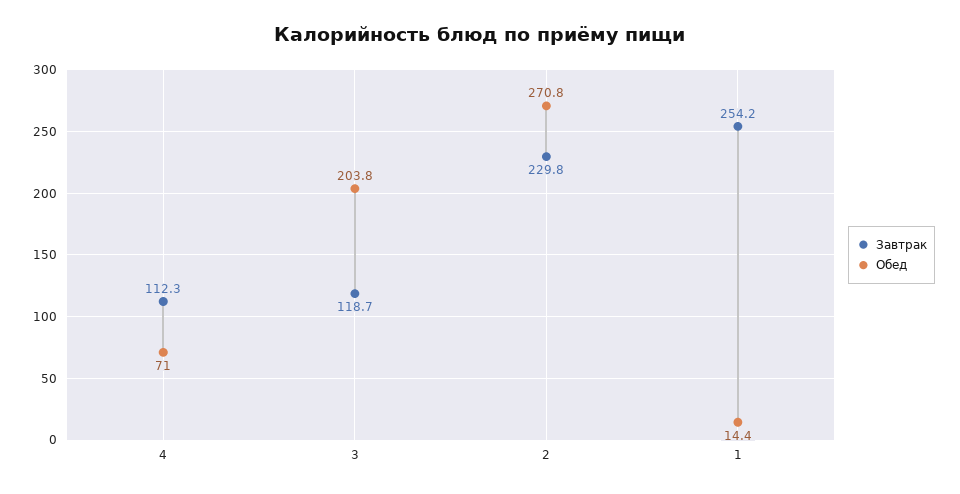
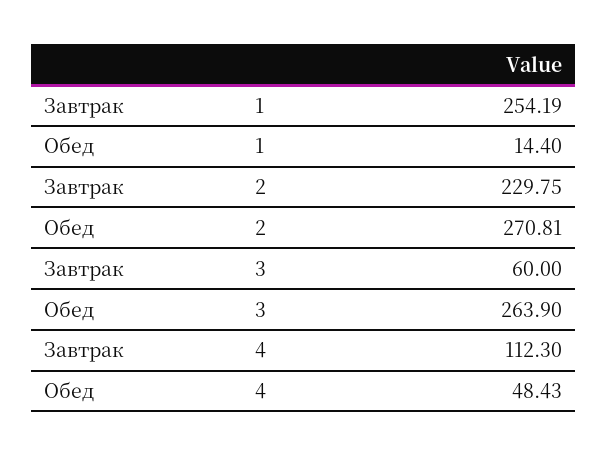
Обед, 4: 71 -> 48.43
Завтрак, 3: 118.7 -> 60
Обед, 3: 203.8 -> 263.9

